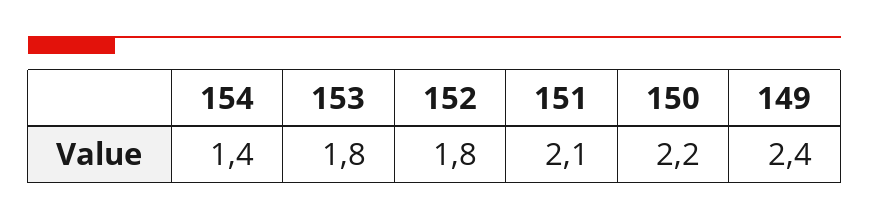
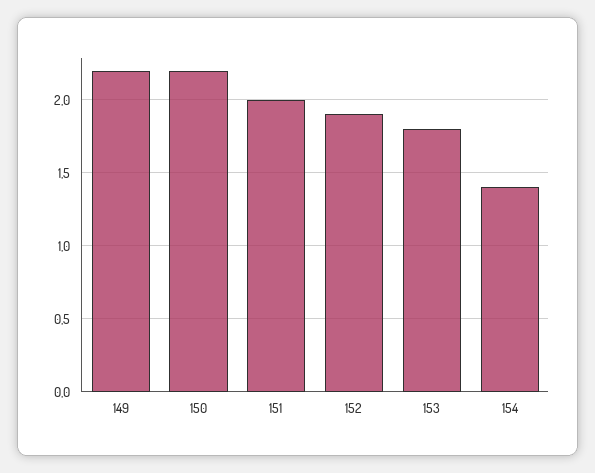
152: 1.8 -> 1.9
151: 2.1 -> 2
149: 2.4 -> 2.2

